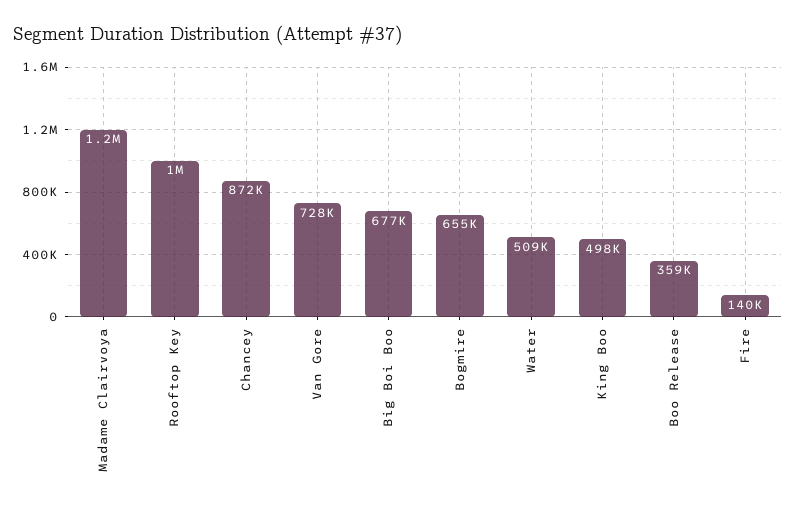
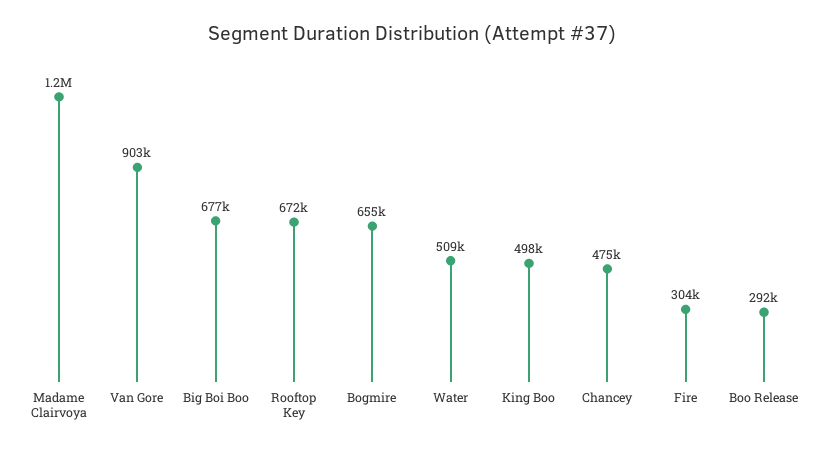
Rooftop Key: 1000000 -> 672000
Chancey: 872000 -> 475000
Van Gore: 728000 -> 903000
Boo Release: 359000 -> 292000
Fire: 140000 -> 304000

